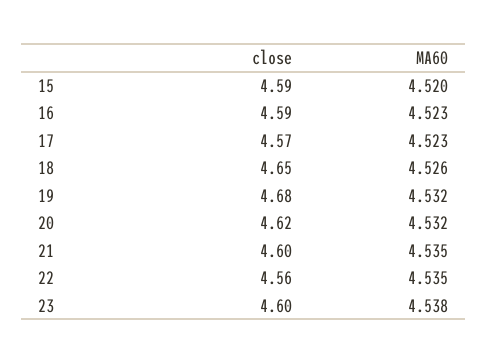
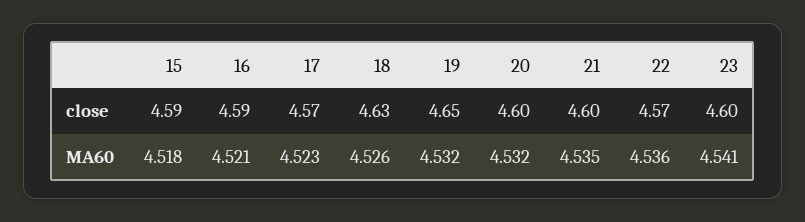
MA60, 15: 4.52 -> 4.518
MA60, 16: 4.523 -> 4.521
close, 18: 4.65 -> 4.63
close, 19: 4.68 -> 4.65
close, 20: 4.62 -> 4.6
close, 22: 4.56 -> 4.57
MA60, 22: 4.535 -> 4.536
MA60, 23: 4.538 -> 4.541

